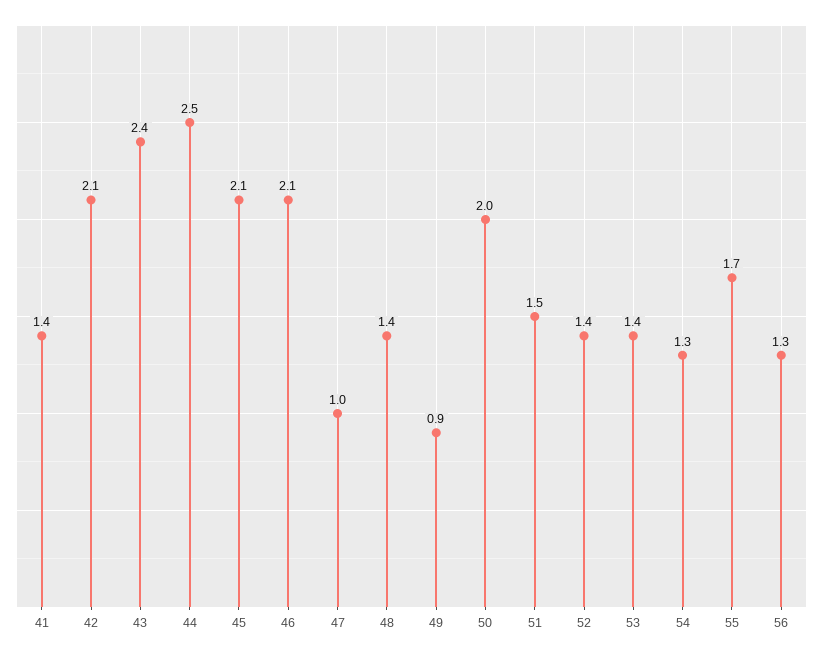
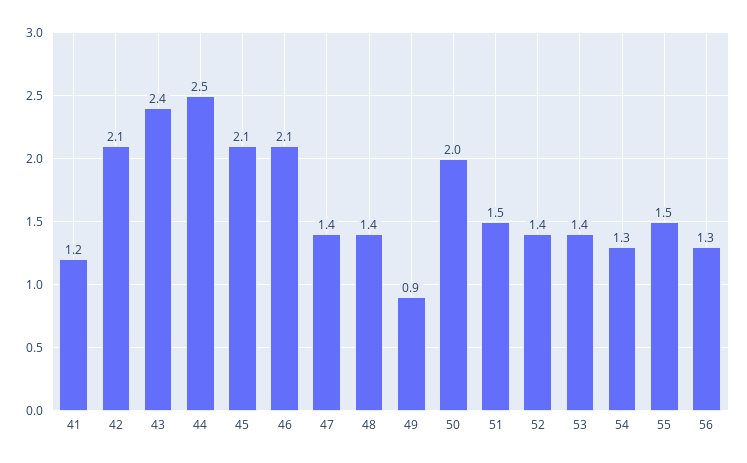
41: 1.4 -> 1.2
47: 1 -> 1.4
55: 1.7 -> 1.5

